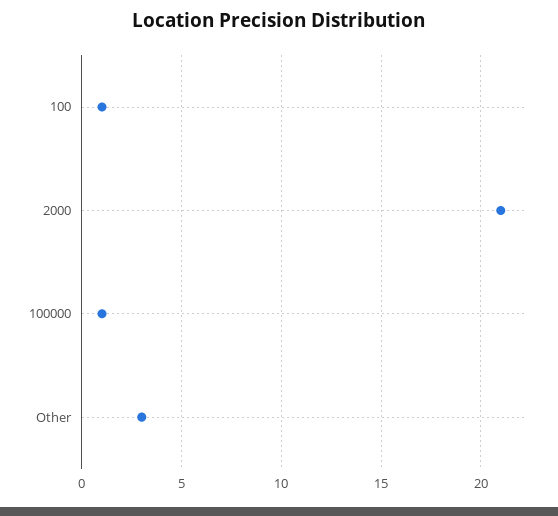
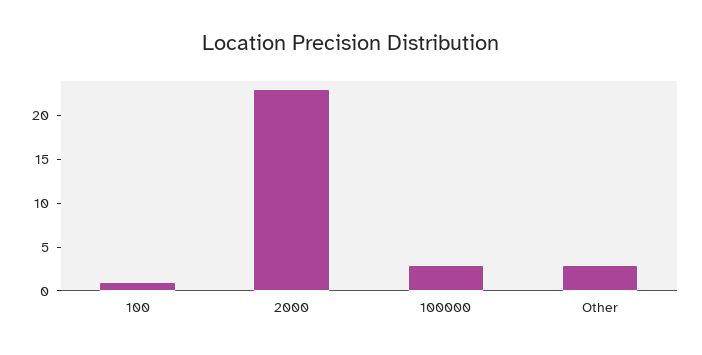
2000: 21 -> 23
100000: 1 -> 3

